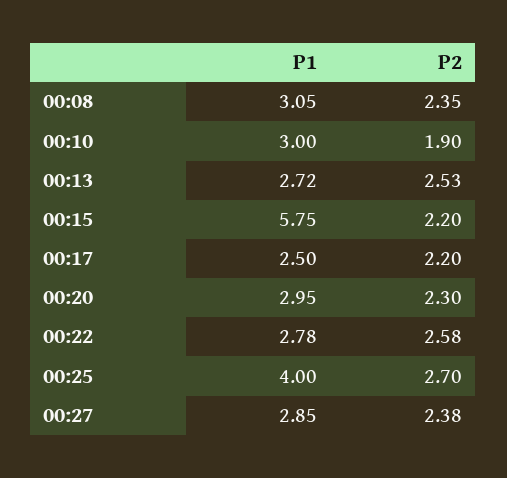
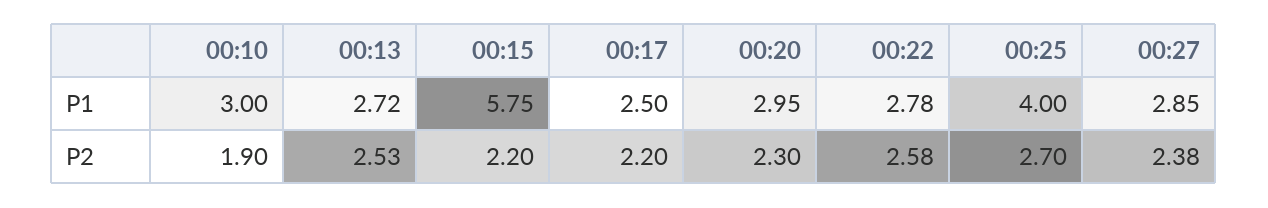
P1, 00:08: 3.05 -> none
P2, 00:08: 2.35 -> none

